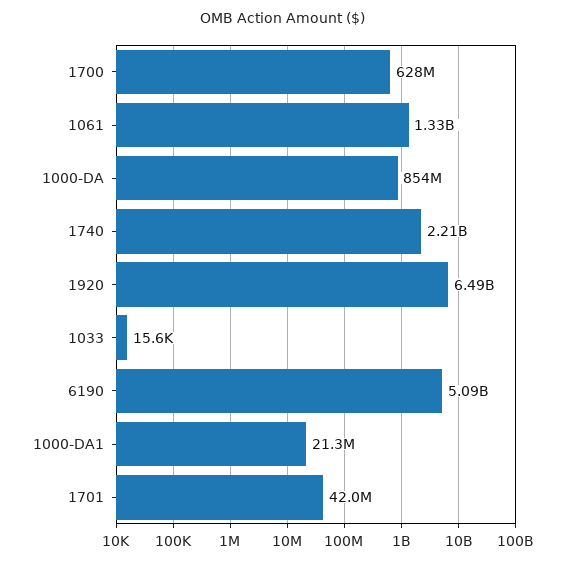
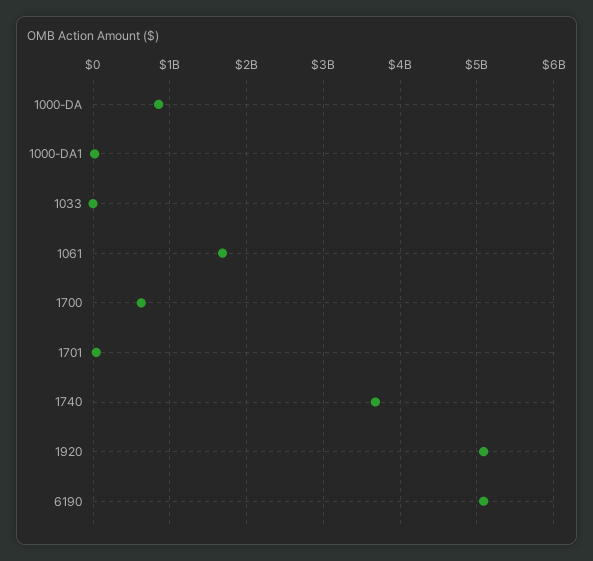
1061: 1330000000 -> 1700000000
1740: 2210000000 -> 3700000000
1920: 6490000000 -> 5100000000

